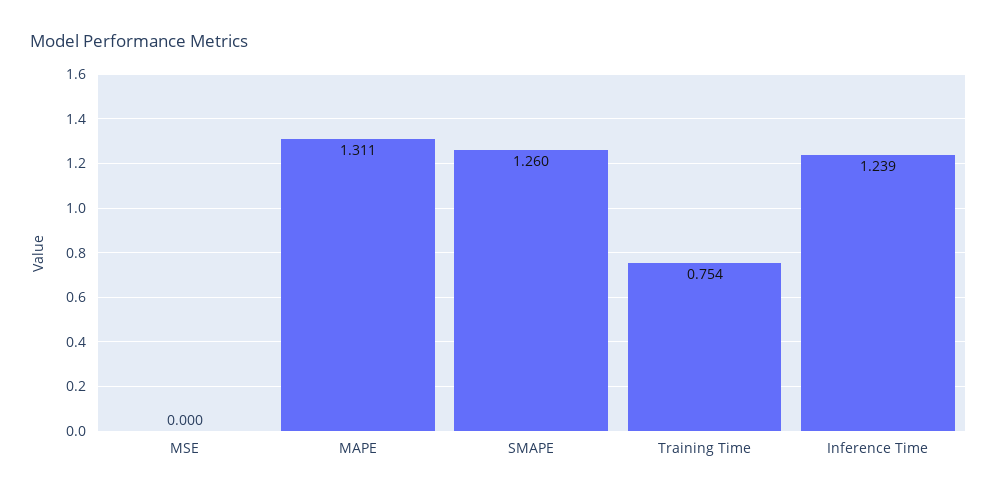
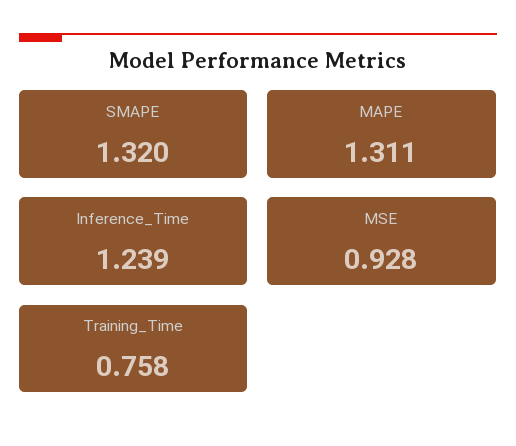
MSE: 0 -> 0.928
SMAPE: 1.26 -> 1.32
Training Time: 0.754 -> 0.758

